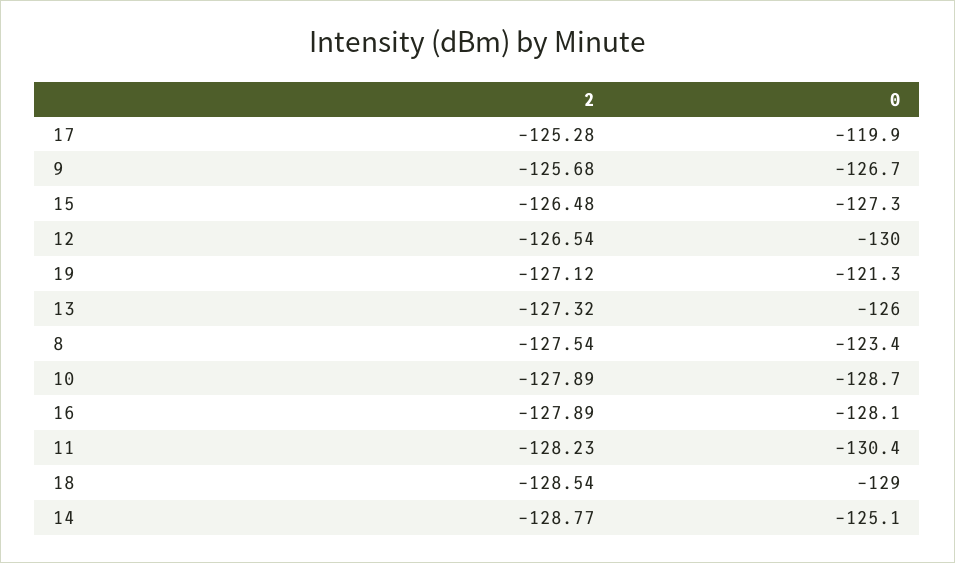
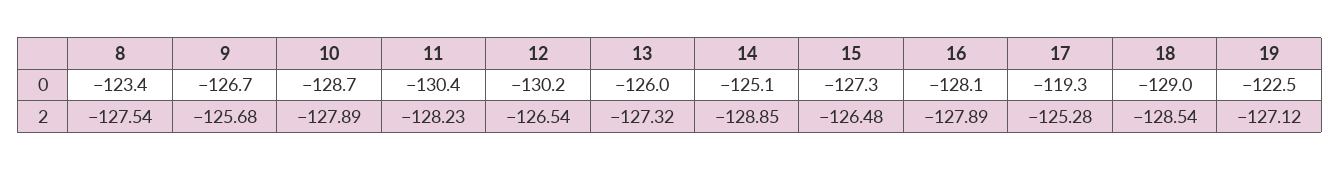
0, 17: -119.9 -> -119.3
0, 12: -130 -> -130.2
0, 19: -121.3 -> -122.5
2, 14: -128.77 -> -128.85

